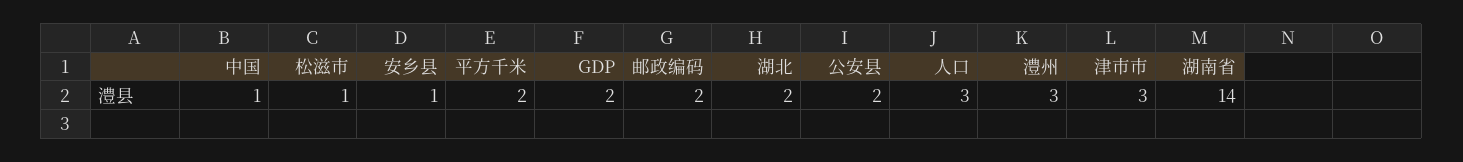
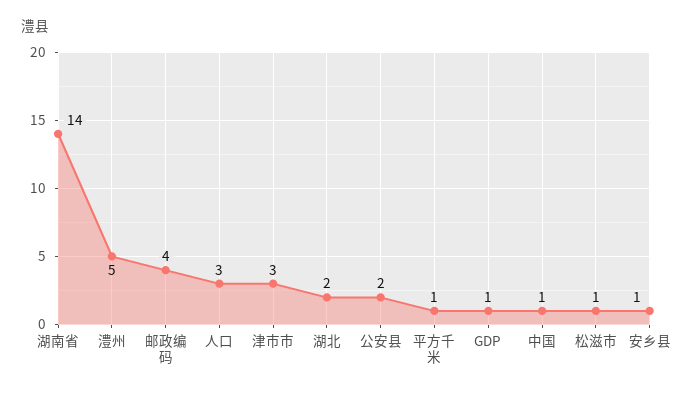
平方千米: 2 -> 1
GDP: 2 -> 1
邮政编码: 2 -> 4
澧州: 3 -> 5

